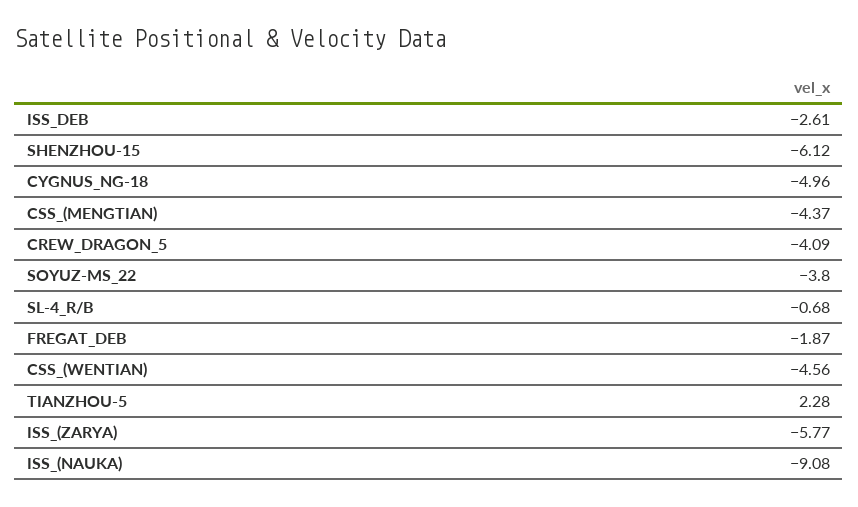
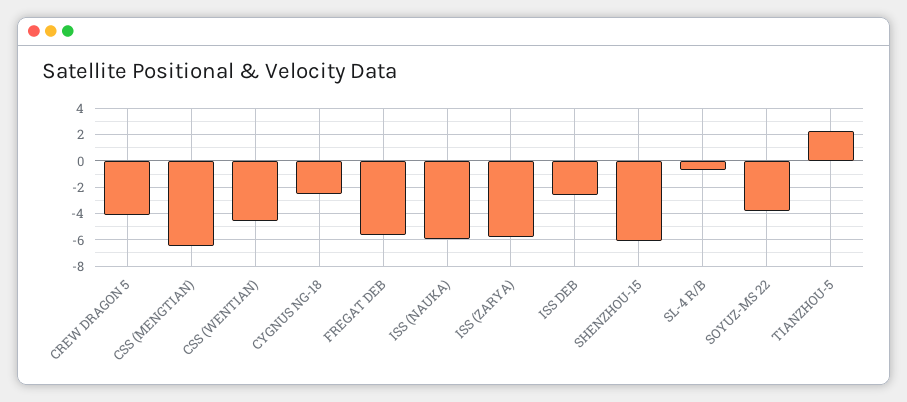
CYGNUS_NG-18: -4.96 -> -2.5
CSS_(MENGTIAN): -4.37 -> -6.5
FREGAT_DEB: -1.87 -> -5.5
ISS_(NAUKA): -9.08 -> -6

